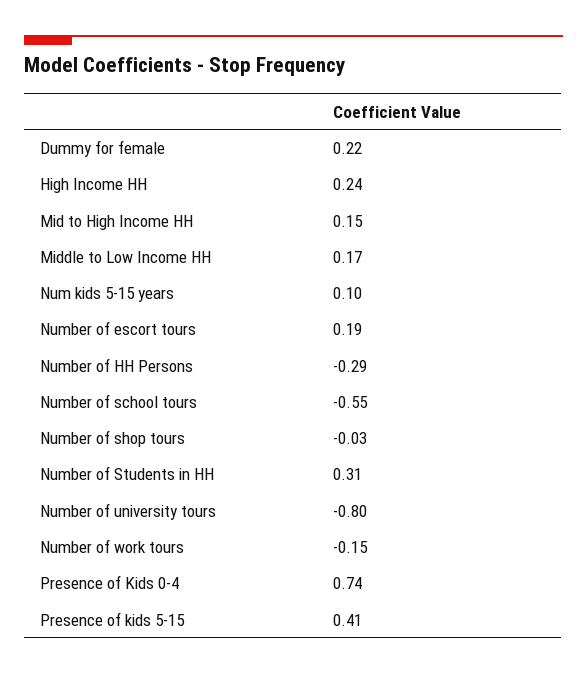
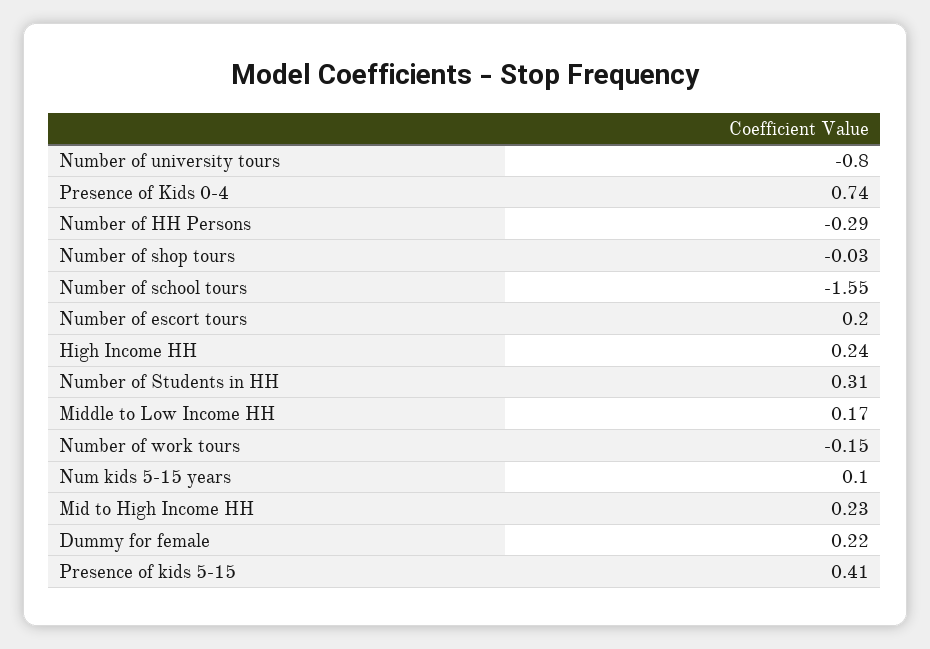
Mid to High Income HH: 0.15 -> 0.23
Number of escort tours: 0.19 -> 0.2
Number of school tours: -0.55 -> -1.55

